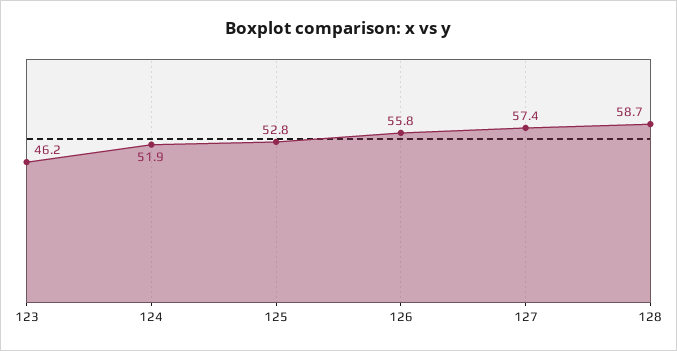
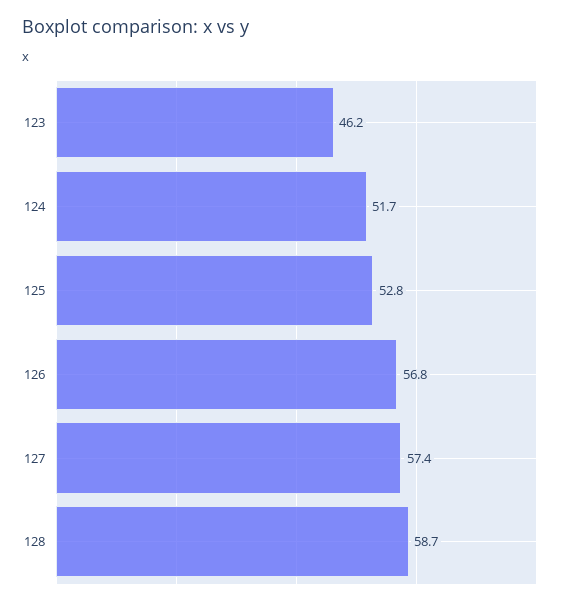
124: 51.9 -> 51.7
126: 55.8 -> 56.8

